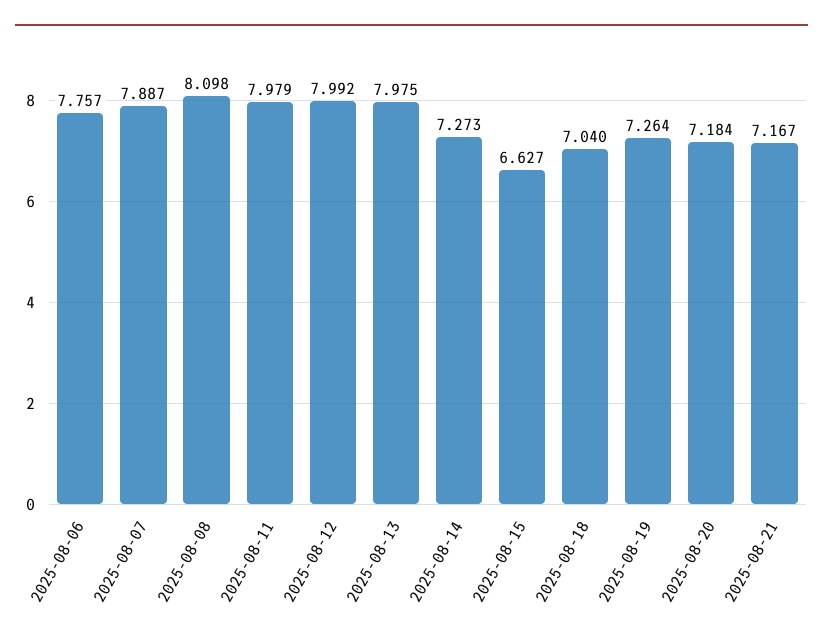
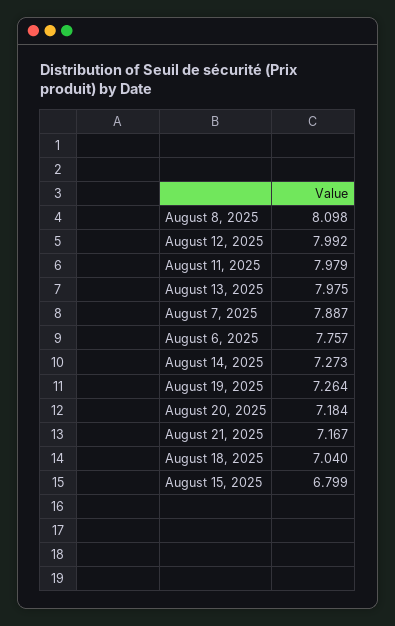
2025-08-15: 6.627 -> 6.799

